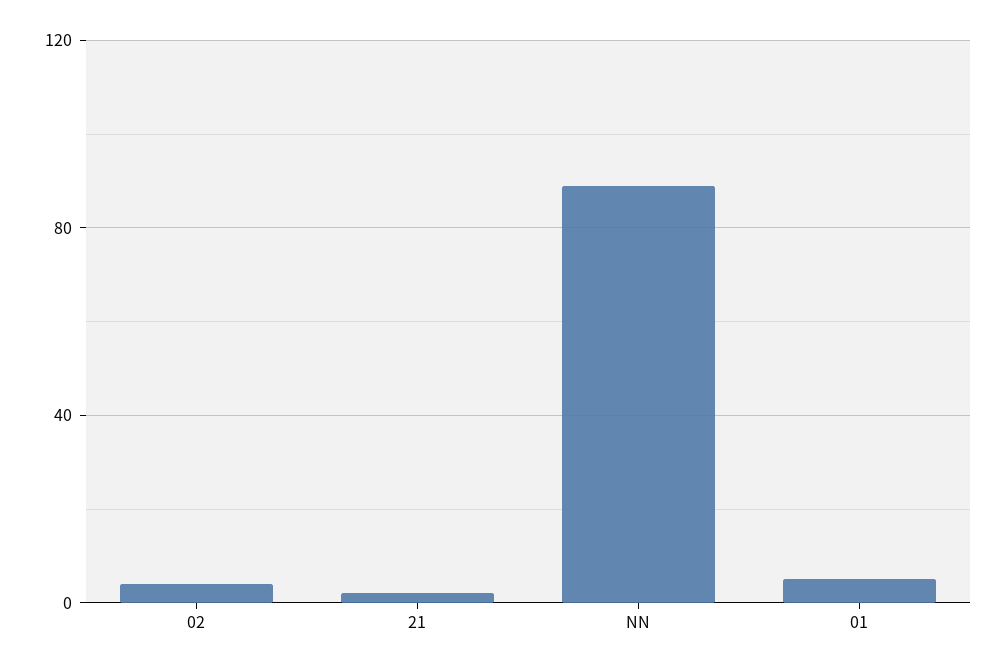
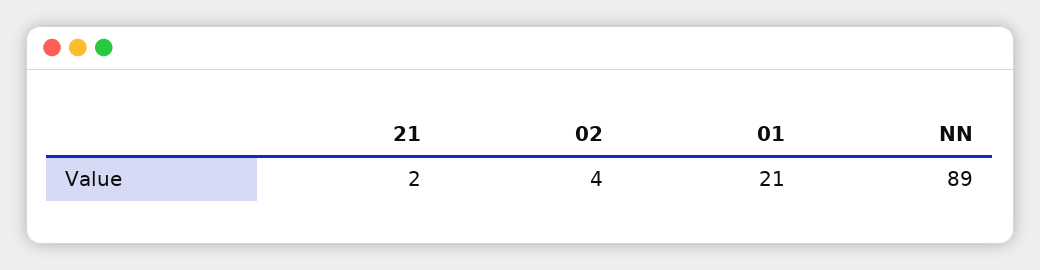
01: 5 -> 21

